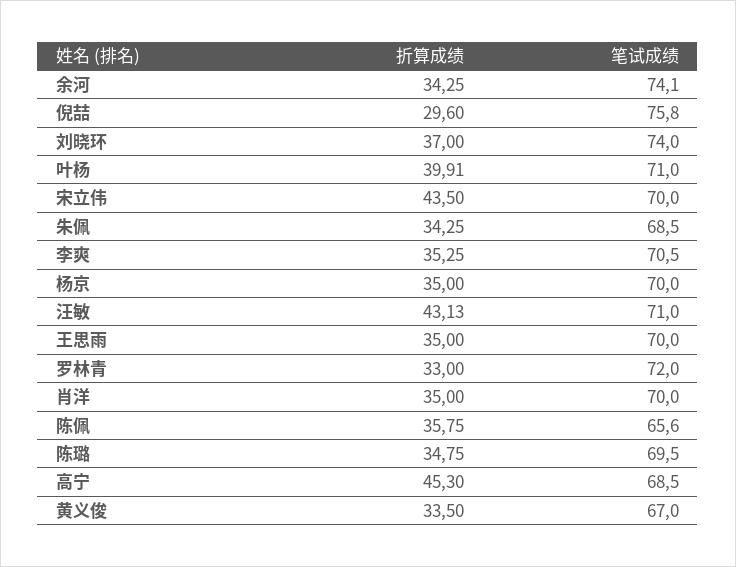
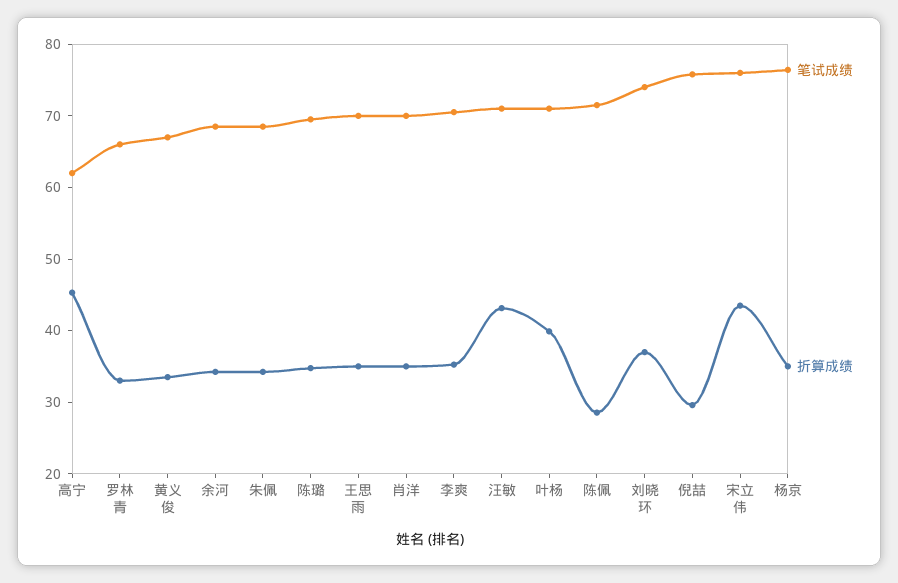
笔试成绩, 余河: 74.1 -> 68
笔试成绩, 宋立伟: 70 -> 76
笔试成绩, 杨京: 70 -> 76
笔试成绩, 罗林青: 72 -> 66
折算成绩, 陈佩: 35.75 -> 28
笔试成绩, 陈佩: 65.6 -> 72
笔试成绩, 高宁: 68.5 -> 62

